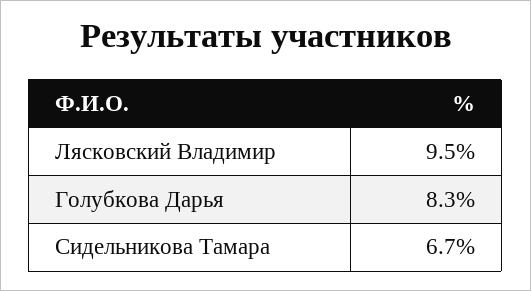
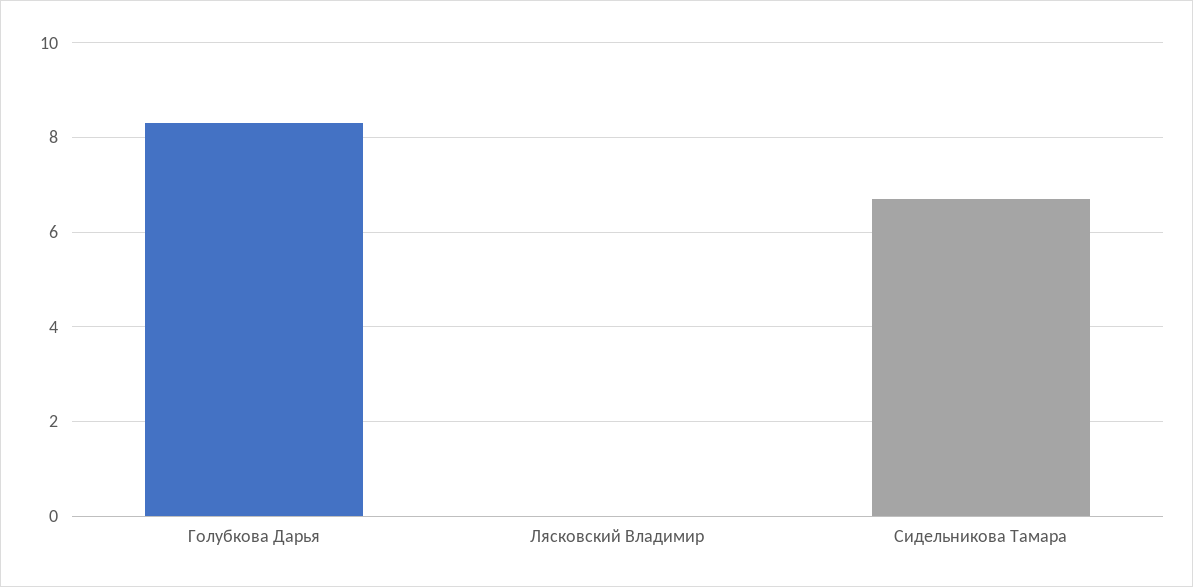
Лясковский Владимир: 9.5 -> 0

